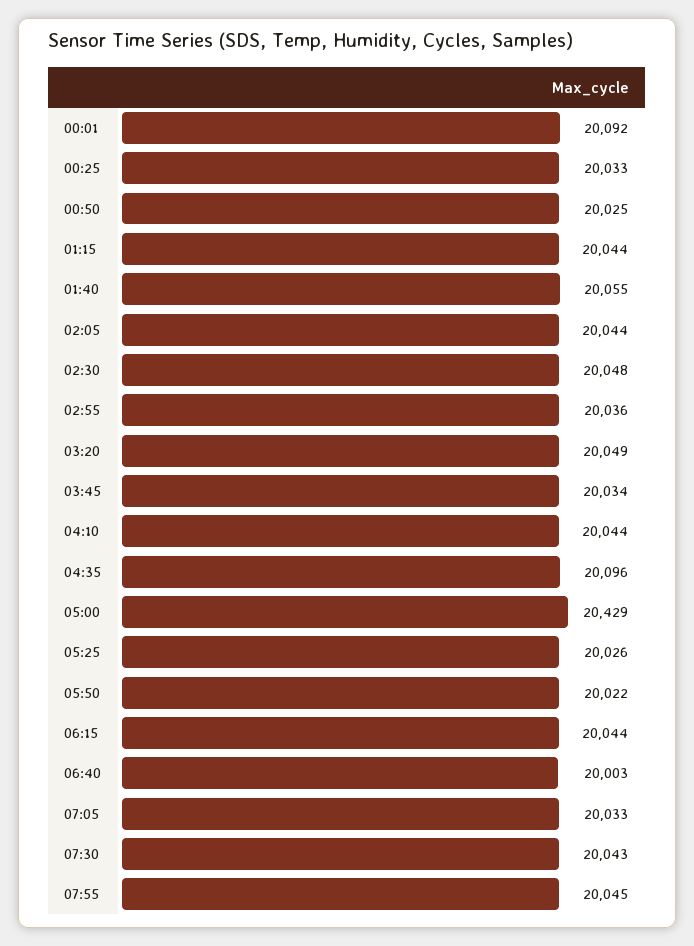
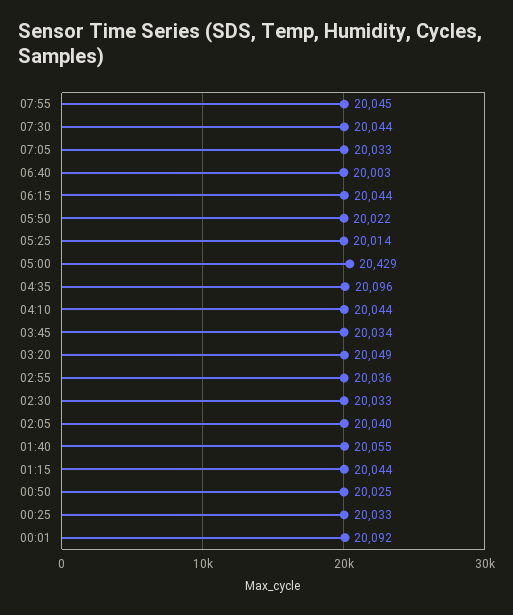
02:05: 20044 -> 20040
02:30: 20048 -> 20033
05:25: 20026 -> 20014
07:30: 20043 -> 20044

